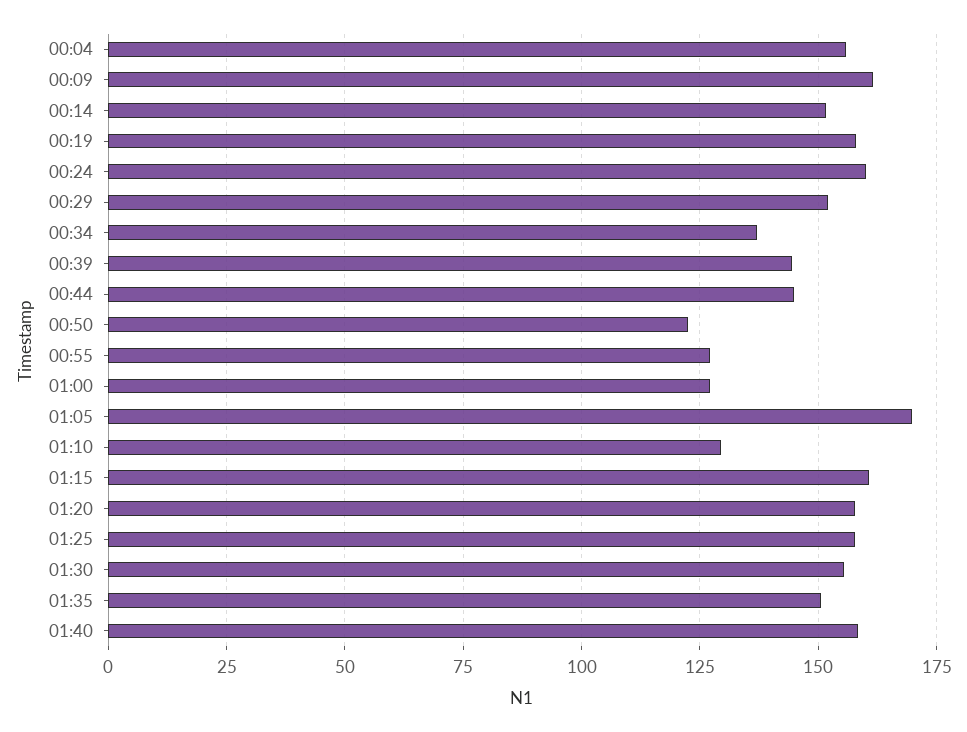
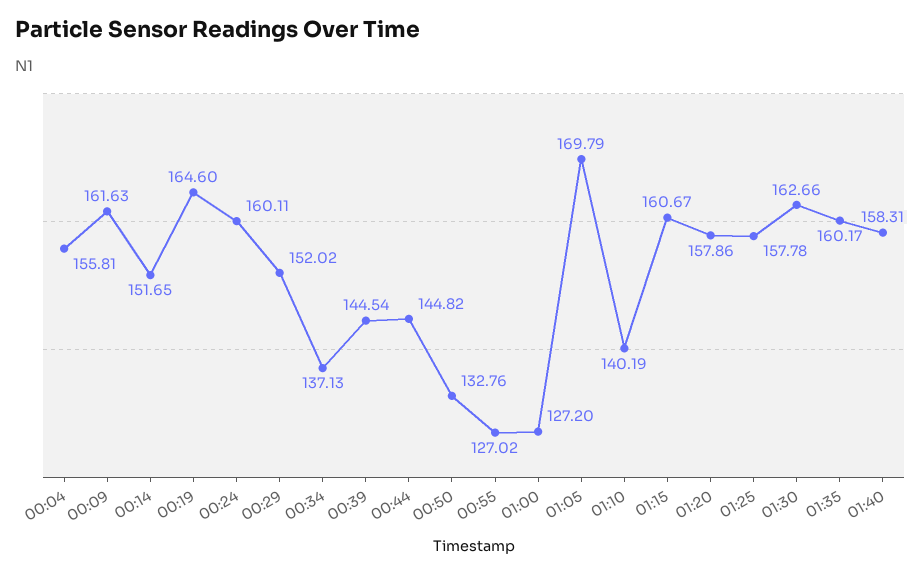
00:19: 157.5 -> 164.6
00:50: 122.5 -> 132.76
01:10: 130 -> 140.19
01:30: 155 -> 162.66
01:35: 150 -> 160.17

